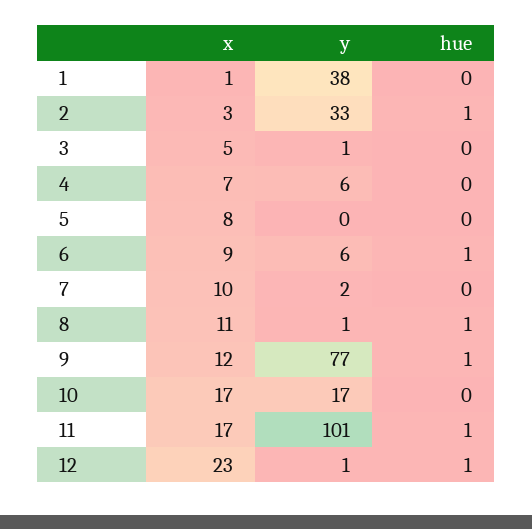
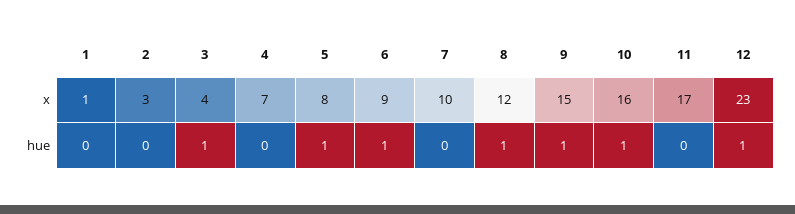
y, 1: 38 -> none
y, 2: 33 -> none
hue, 2: 1 -> 0
x, 3: 5 -> 4
y, 3: 1 -> none
hue, 3: 0 -> 1
y, 4: 6 -> none
y, 5: 0 -> none
hue, 5: 0 -> 1
y, 6: 6 -> none
y, 7: 2 -> none
x, 8: 11 -> 12
y, 8: 1 -> none
x, 9: 12 -> 15
y, 9: 77 -> none
x, 10: 17 -> 16
y, 10: 17 -> none
hue, 10: 0 -> 1
y, 11: 101 -> none
hue, 11: 1 -> 0
y, 12: 1 -> none

